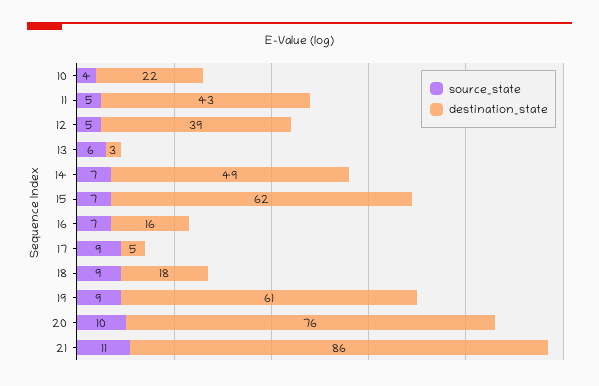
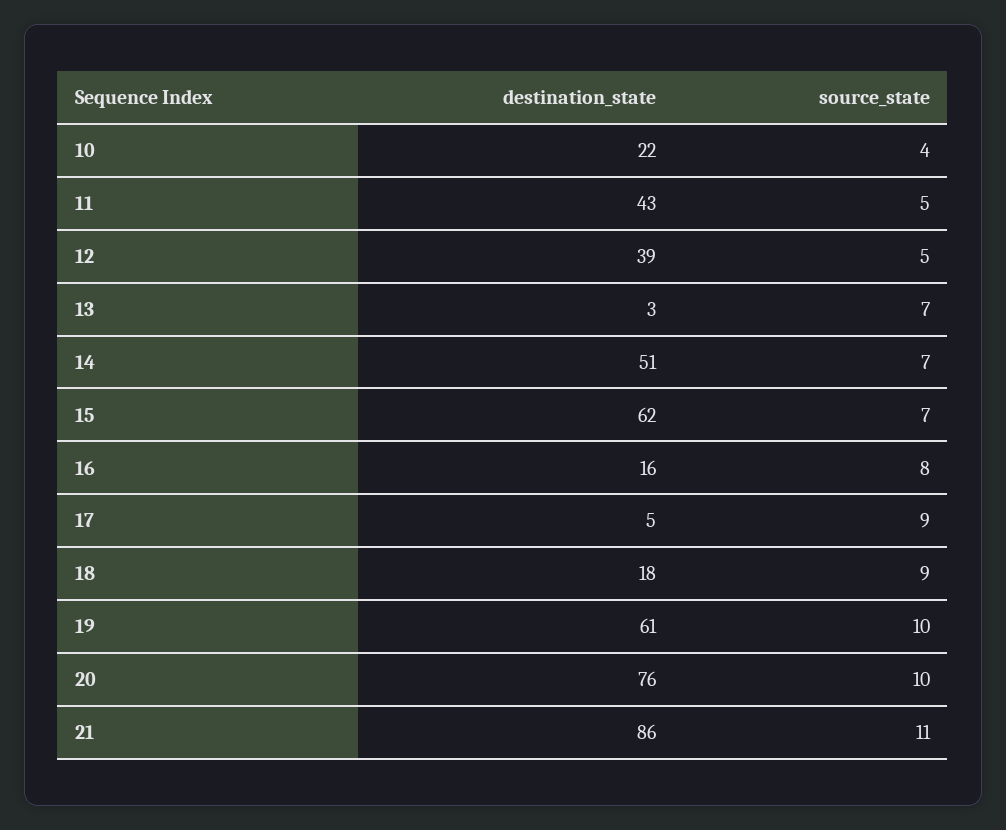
source_state, 13: 6 -> 7
destination_state, 14: 49 -> 51
source_state, 16: 7 -> 8
source_state, 19: 9 -> 10

